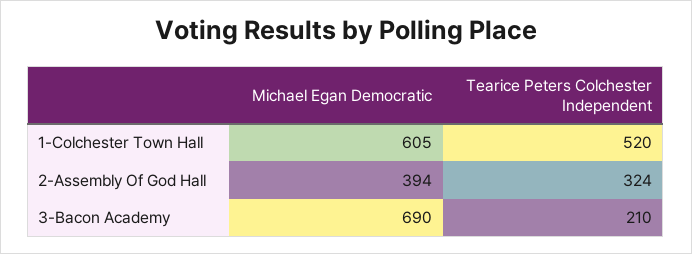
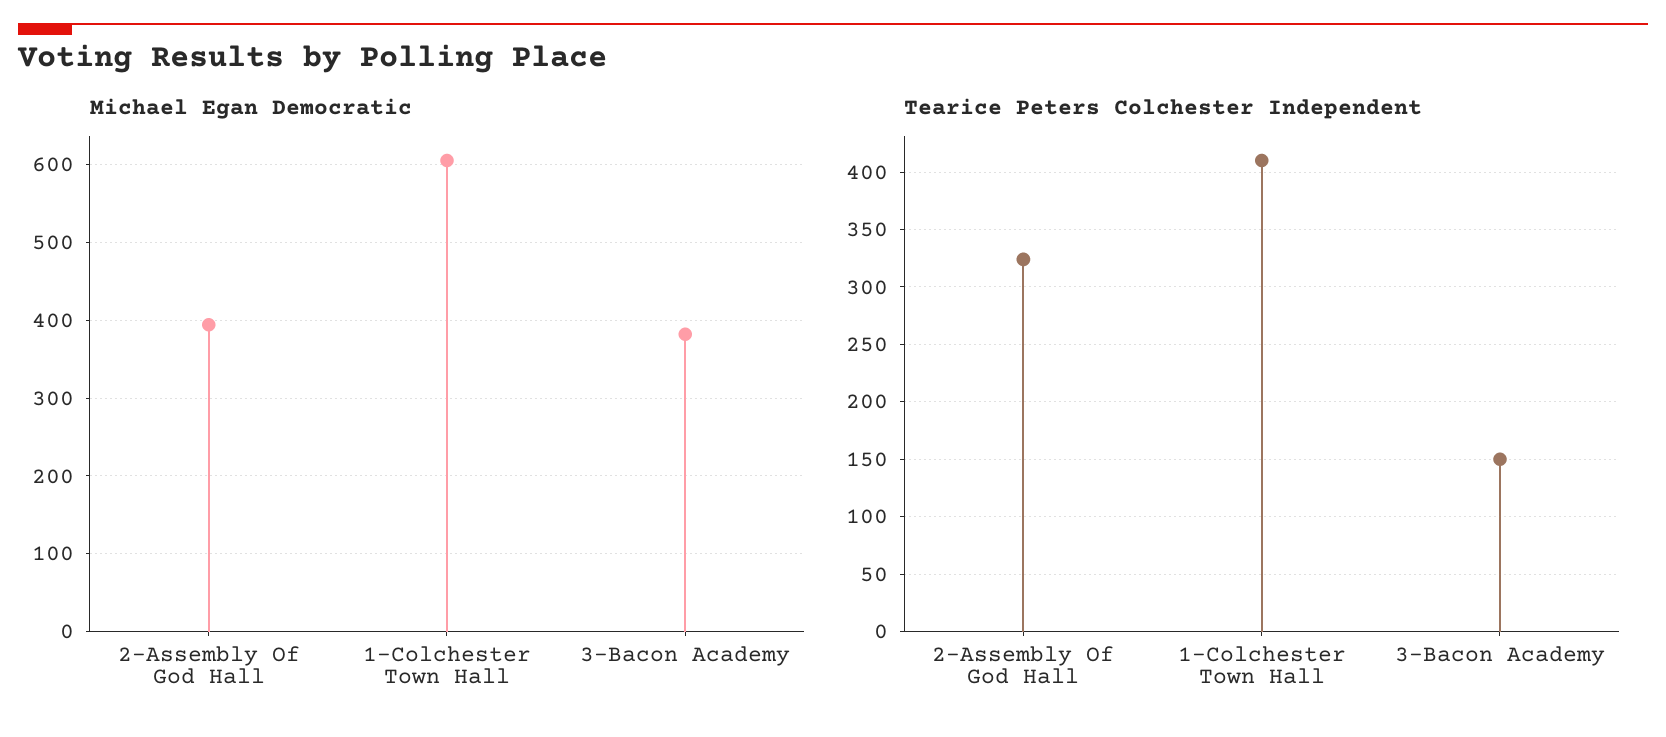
Tearice Peters Colchester Independent, 1-Colchester Town Hall: 520 -> 410
Michael Egan Democratic, 3-Bacon Academy: 690 -> 380
Tearice Peters Colchester Independent, 3-Bacon Academy: 210 -> 150

